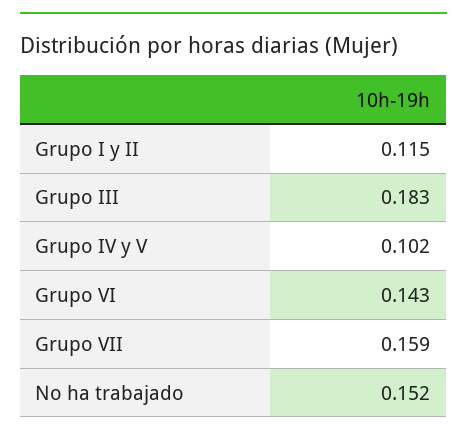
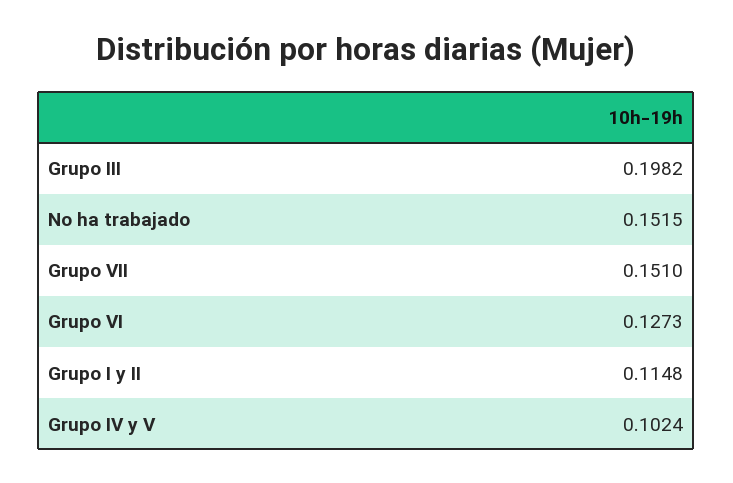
Grupo III: 0.183 -> 0.1982
Grupo VI: 0.143 -> 0.1273
Grupo VII: 0.159 -> 0.151

